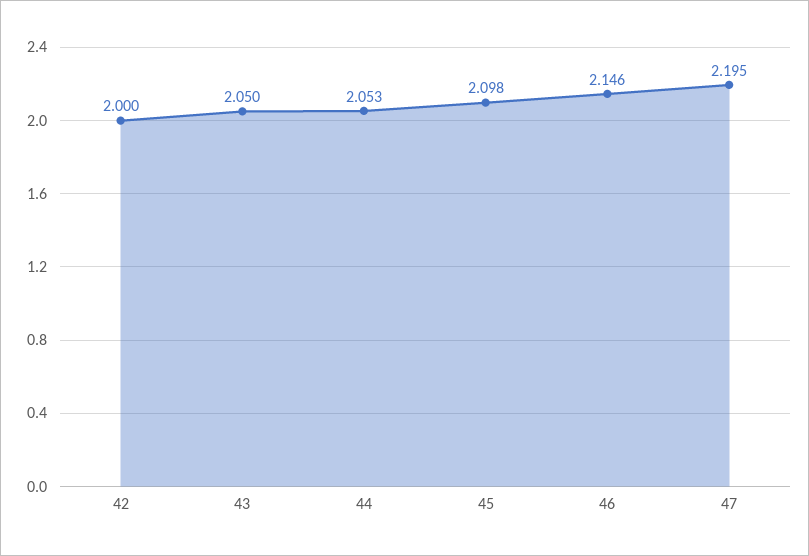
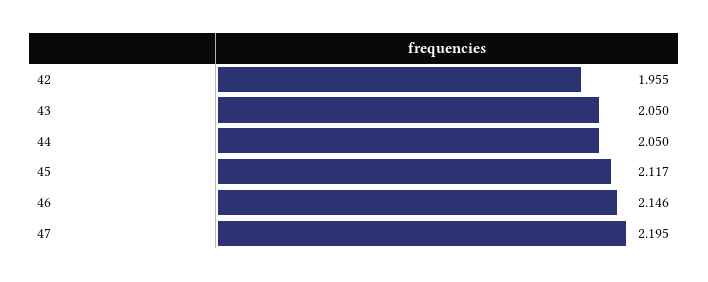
42: 2 -> 1.955
44: 2.053 -> 2.05
45: 2.098 -> 2.117

